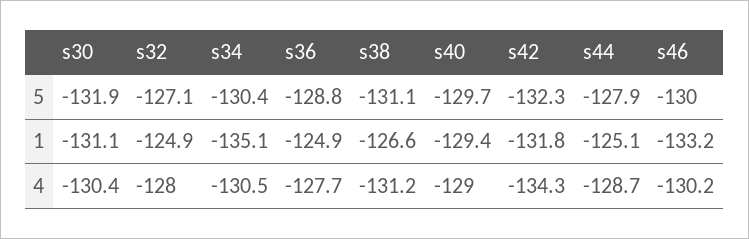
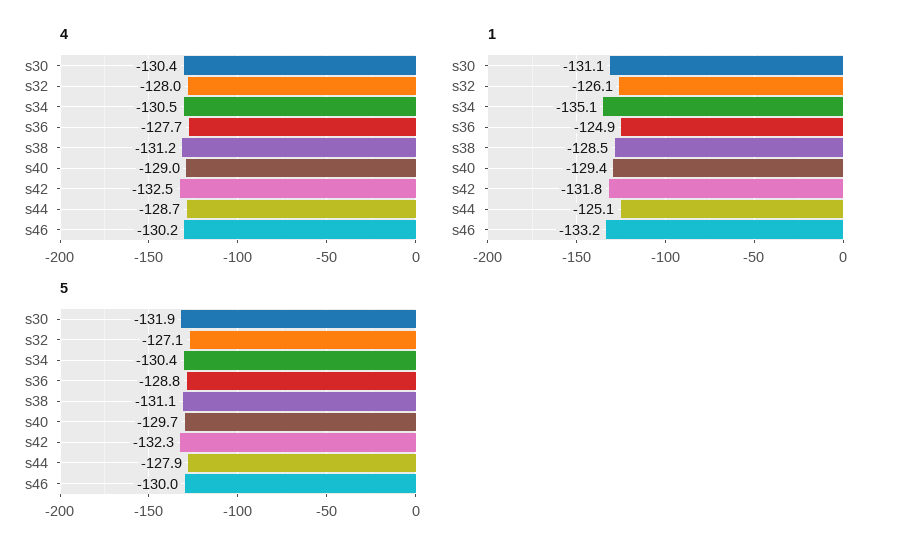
1, s32: -124.9 -> -126.1
1, s38: -126.6 -> -128.5
4, s42: -134.3 -> -132.5

